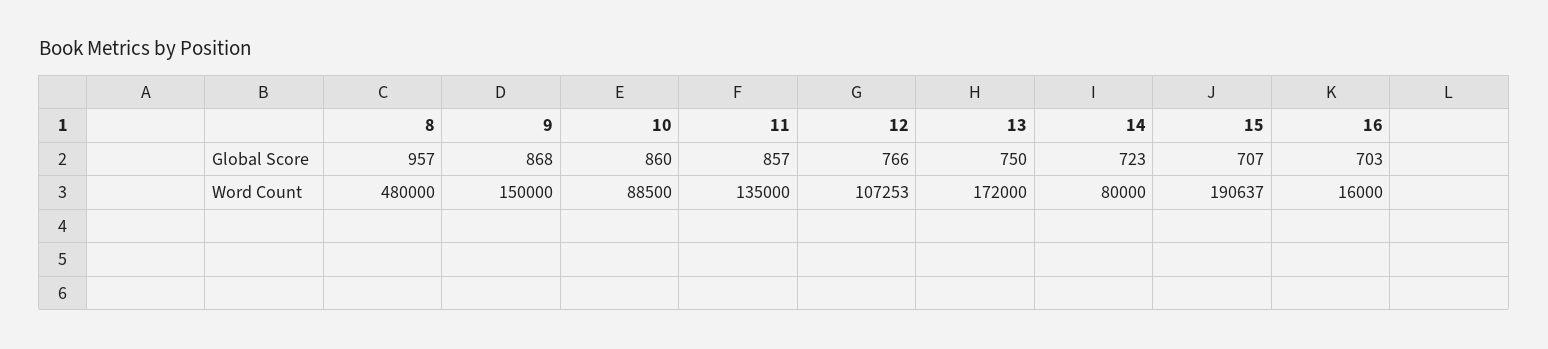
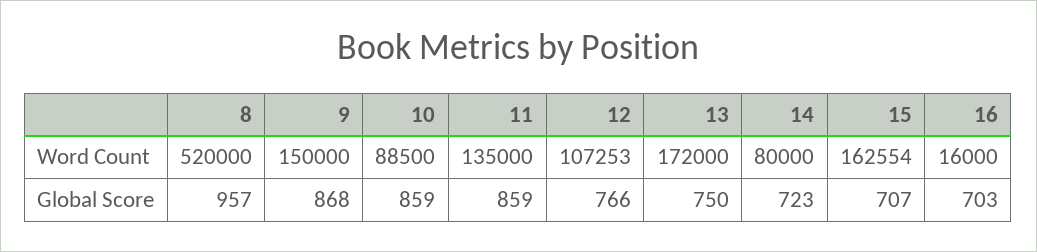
10, Global Score: 860 -> 859
11, Global Score: 857 -> 859
8, Word Count: 480000 -> 520000
15, Word Count: 190637 -> 162554

